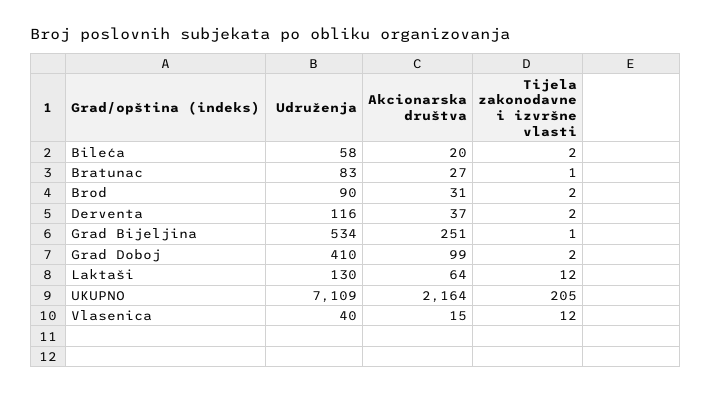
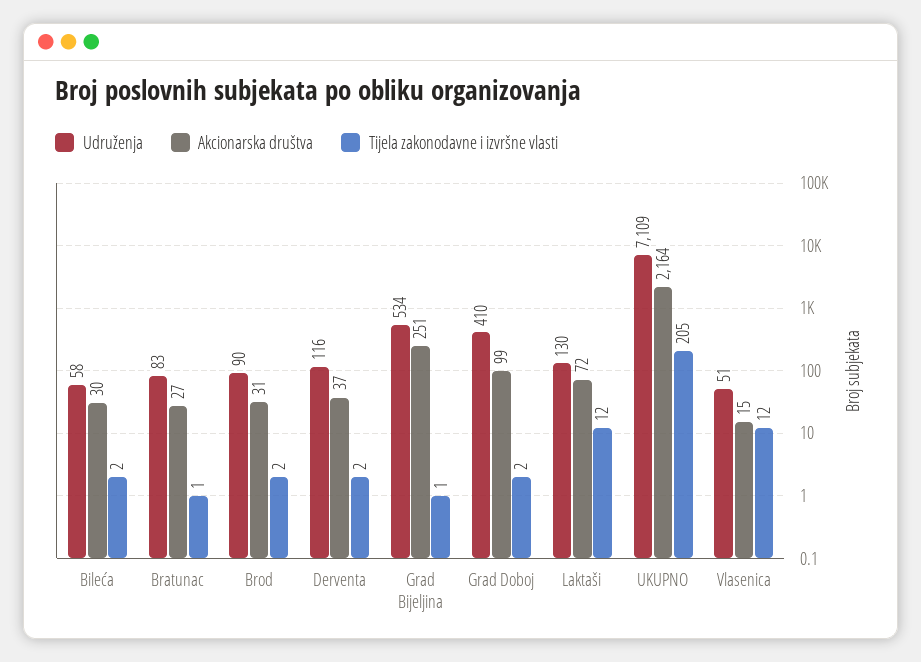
Akcionarska društva, Bileća: 20 -> 30
Akcionarska društva, Laktaši: 64 -> 72
Udruženja, Vlasenica: 40 -> 51

